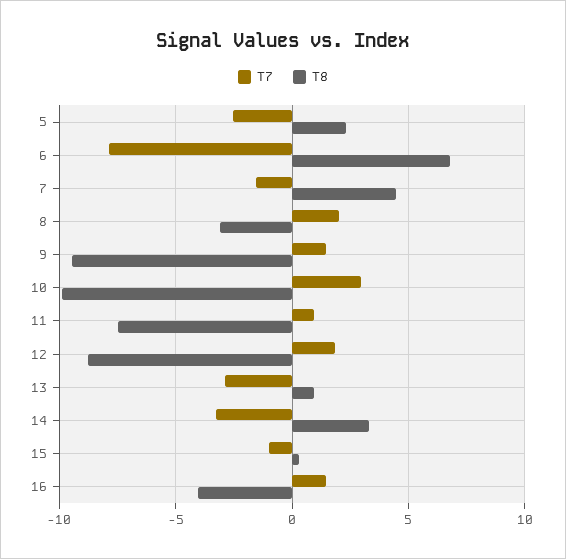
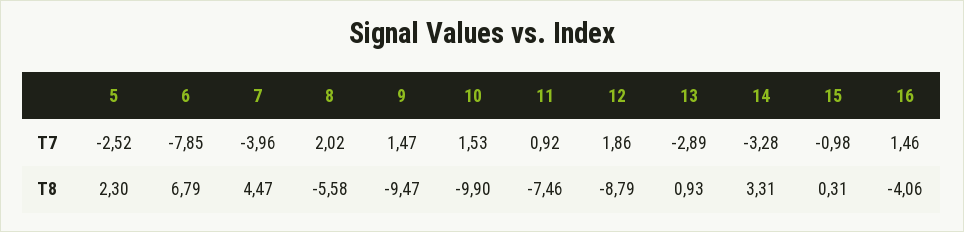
T7, 7: -1.5 -> -3.96
T8, 8: -3 -> -5.58
T7, 10: 3 -> 1.53

